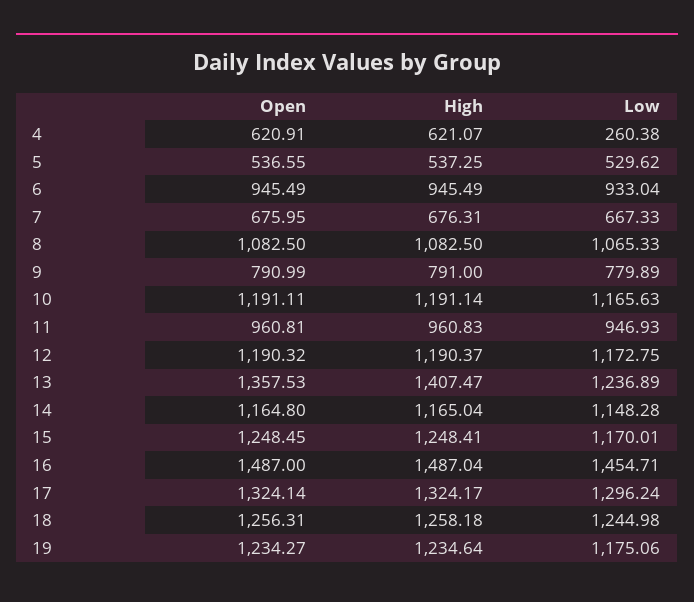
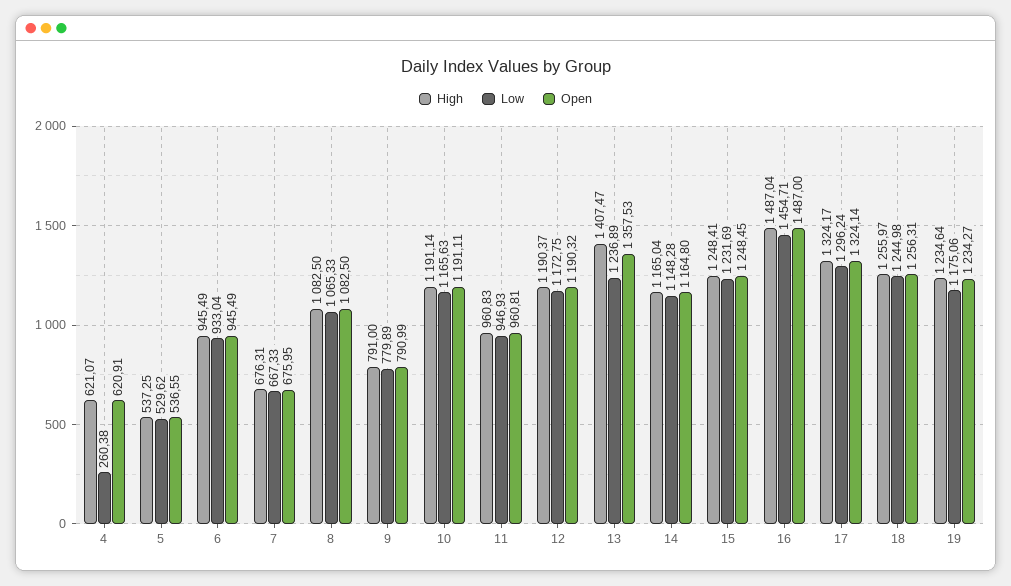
Low, 15: 1170.01 -> 1231.69
High, 18: 1258.18 -> 1255.97

